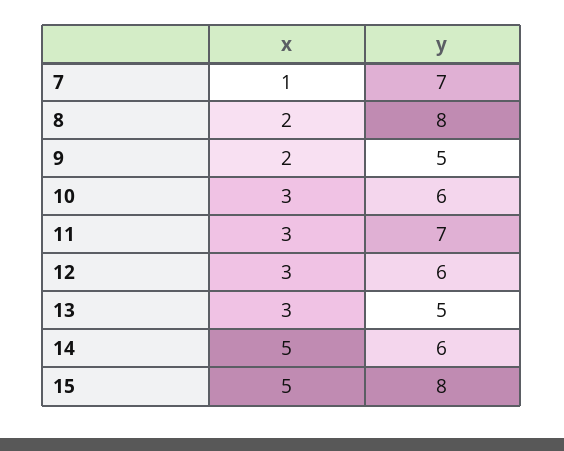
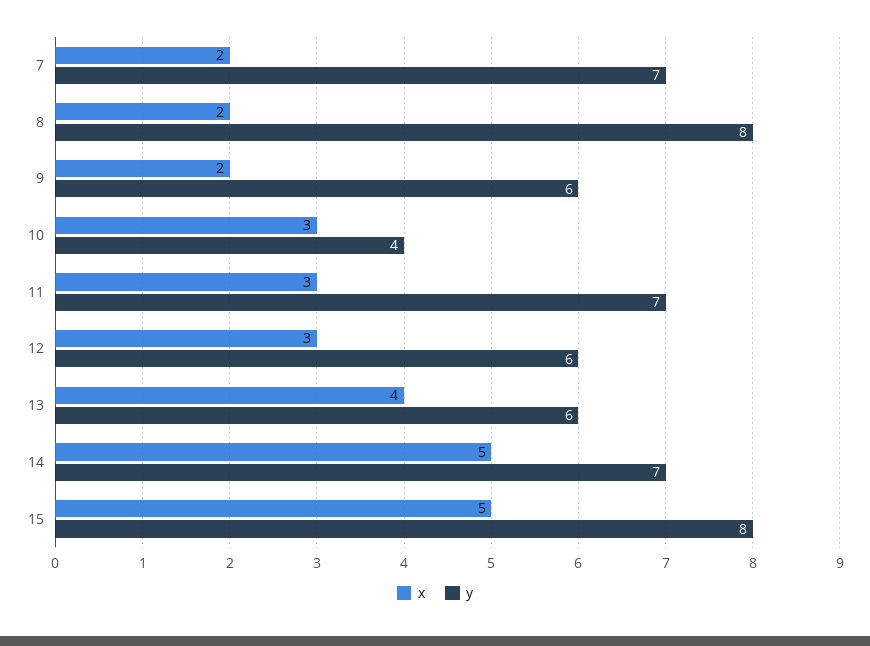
x, 7: 1 -> 2
y, 9: 5 -> 6
y, 10: 6 -> 4
x, 13: 3 -> 4
y, 13: 5 -> 6
y, 14: 6 -> 7

